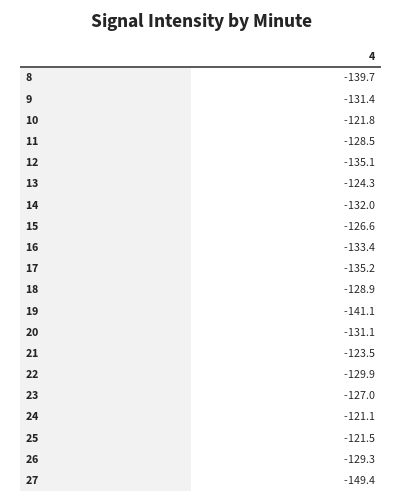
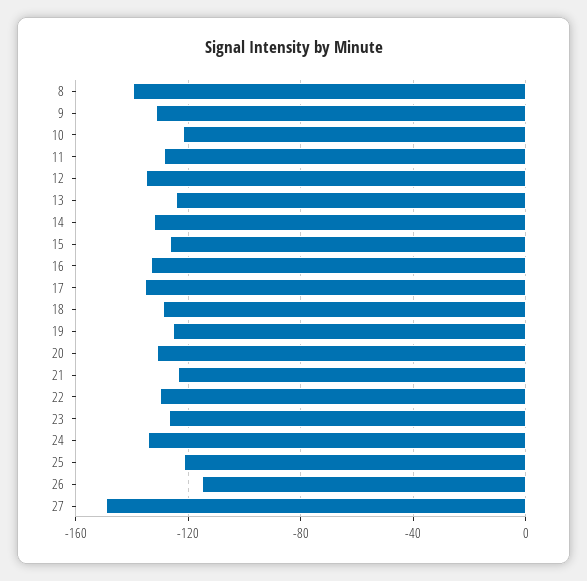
19: -141.1 -> -125
24: -121.1 -> -135
26: -129.3 -> -115

